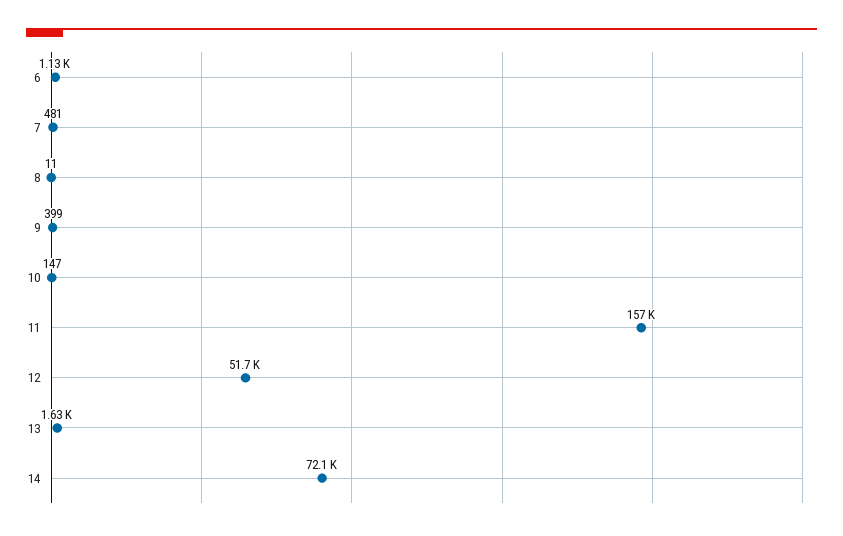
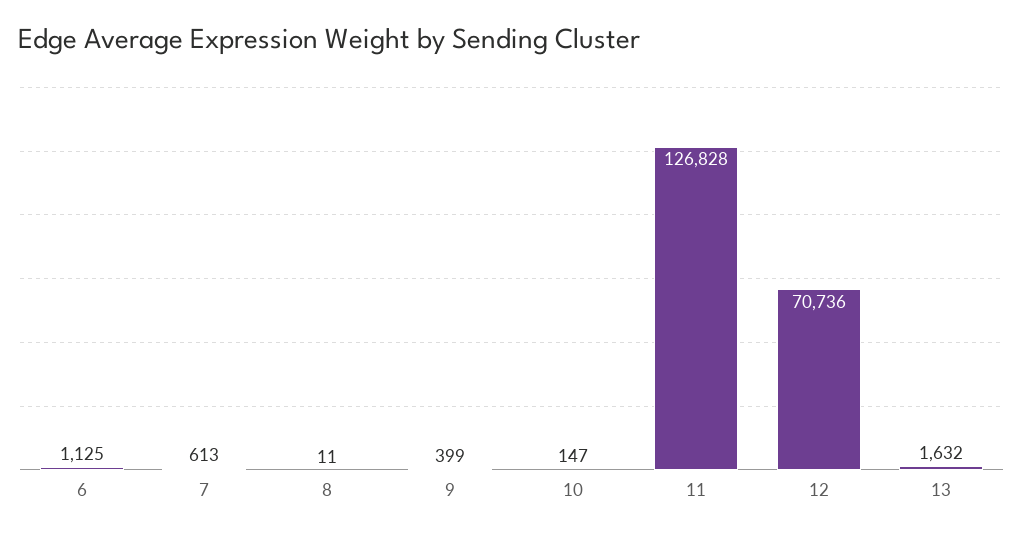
7: 481 -> 613
11: 157000 -> 126828
12: 51700 -> 70736
14: 72100 -> none

